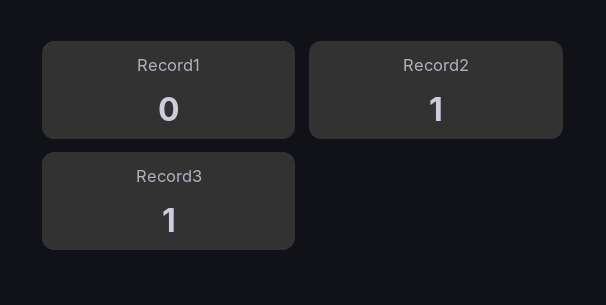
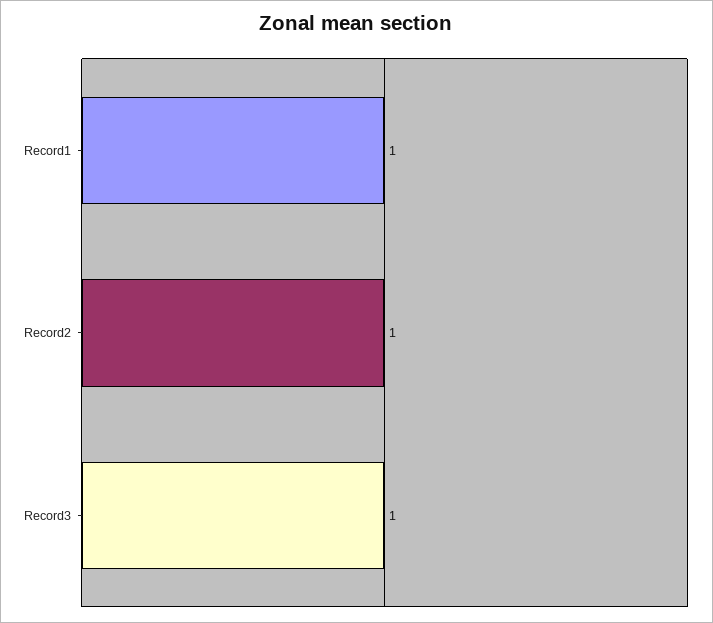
Record1: 0 -> 1

